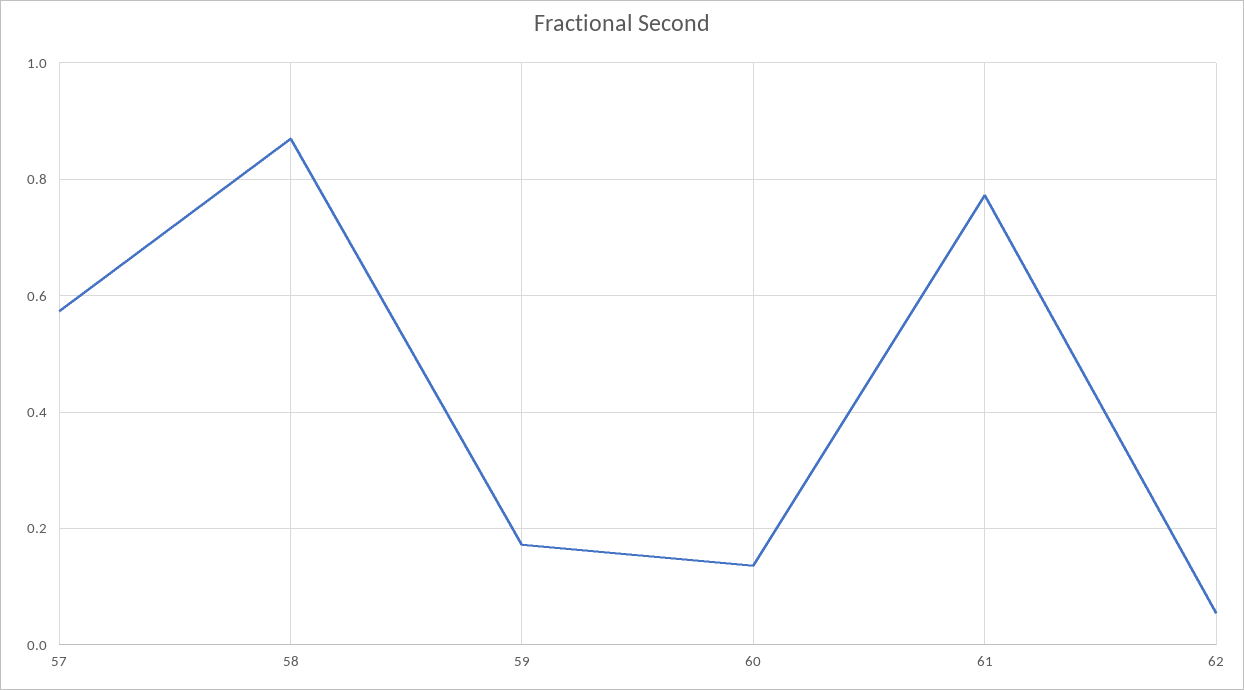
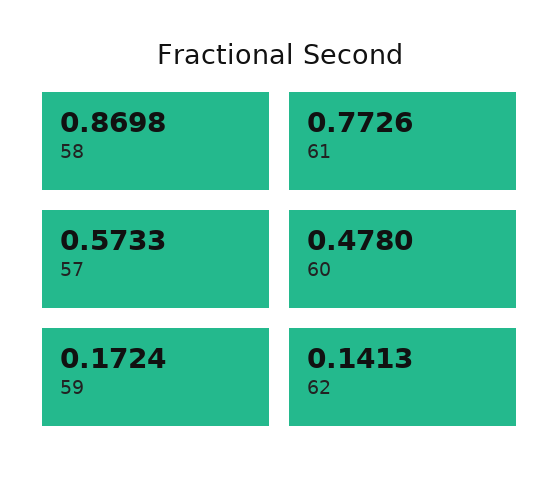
60: 0.14 -> 0.478
62: 0.06 -> 0.1413

